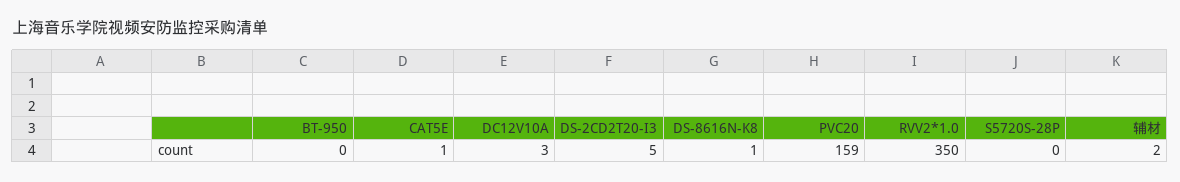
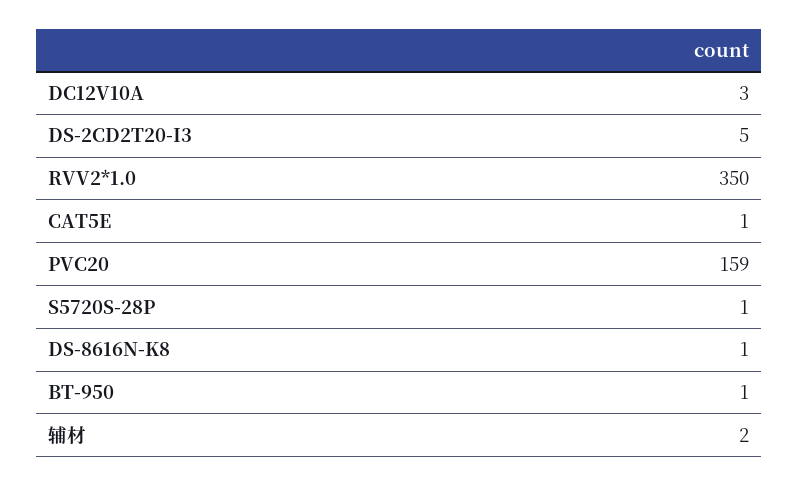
BT-950: 0 -> 1
S5720S-28P: 0 -> 1

